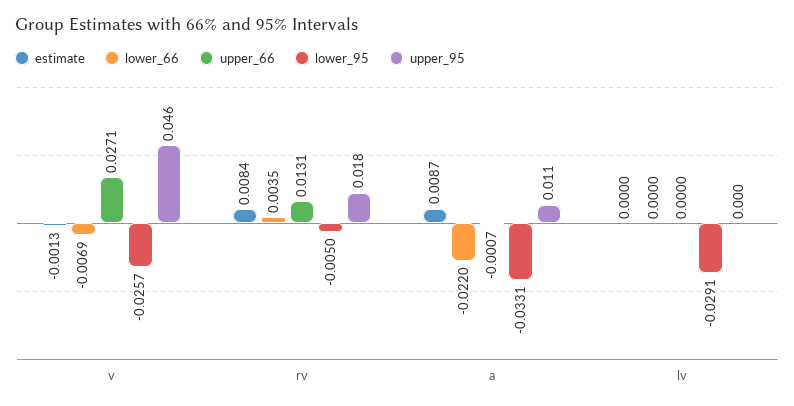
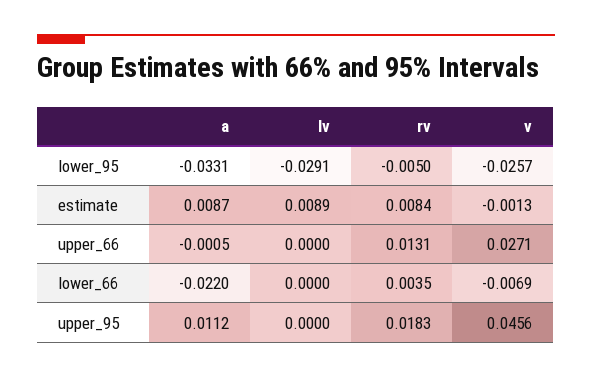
upper_66, a: -0.0007 -> -0.0005
estimate, lv: 0 -> 0.0089

